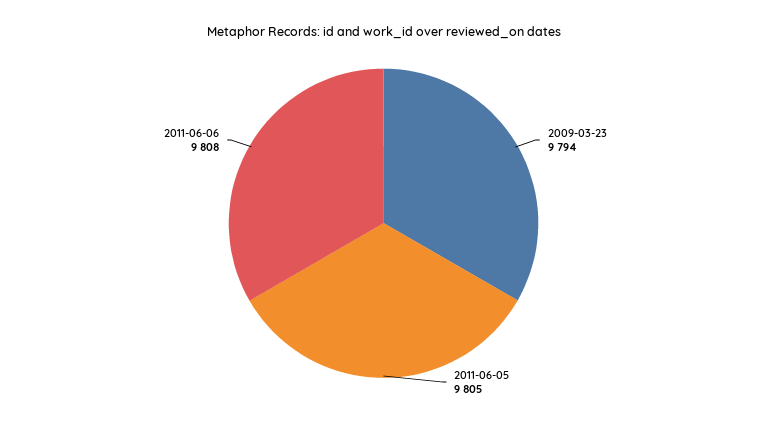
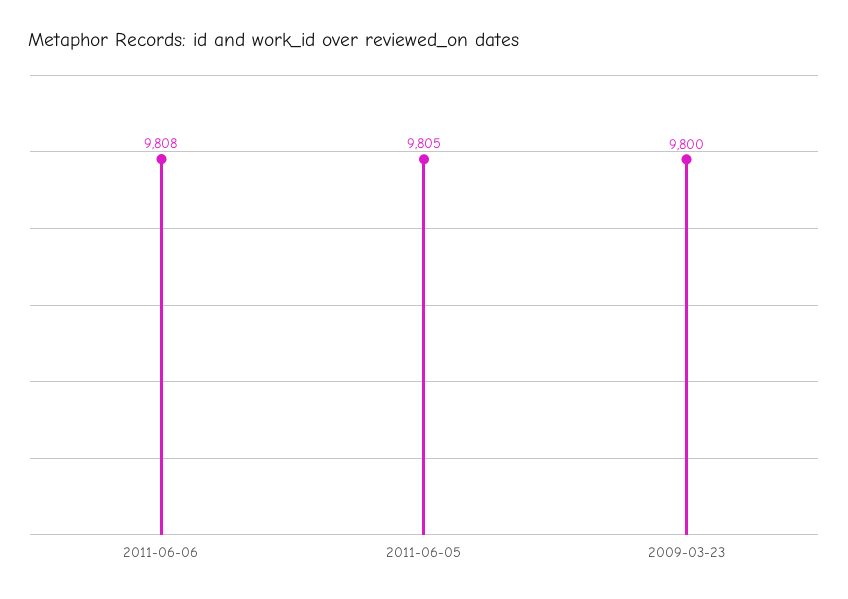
2009-03-23: 9794 -> 9800

